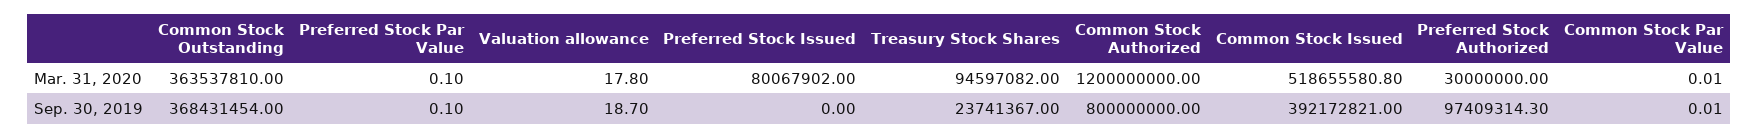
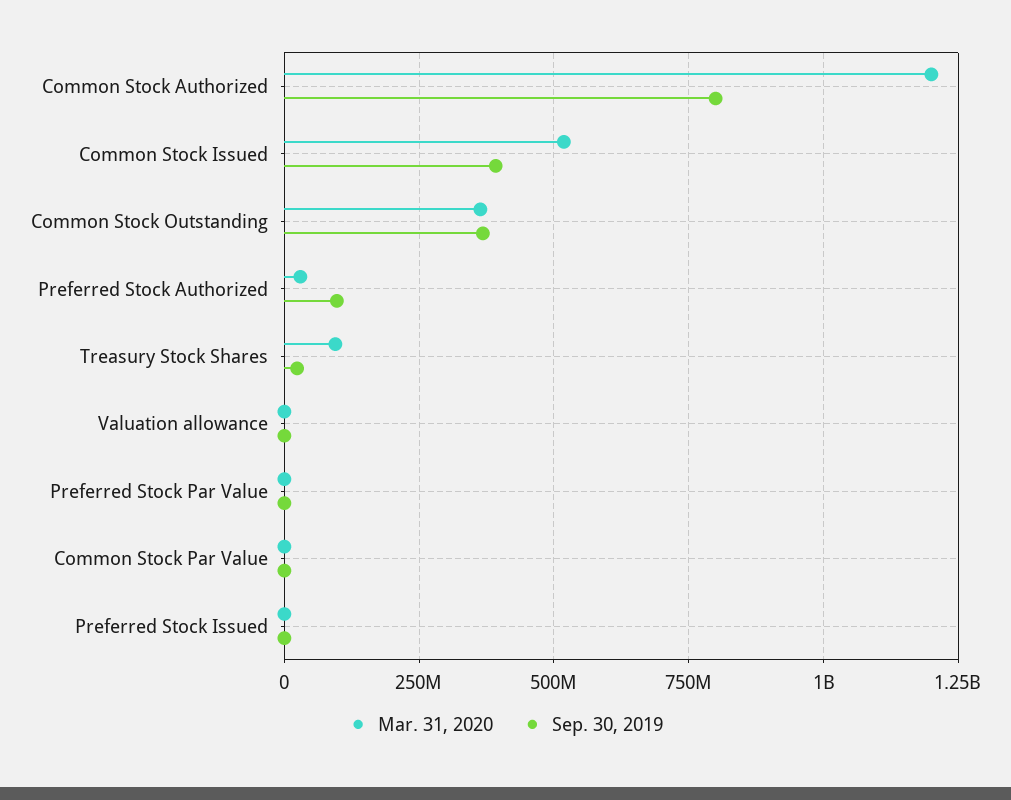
Mar. 31, 2020, Preferred Stock Issued: 80067902 -> 0

